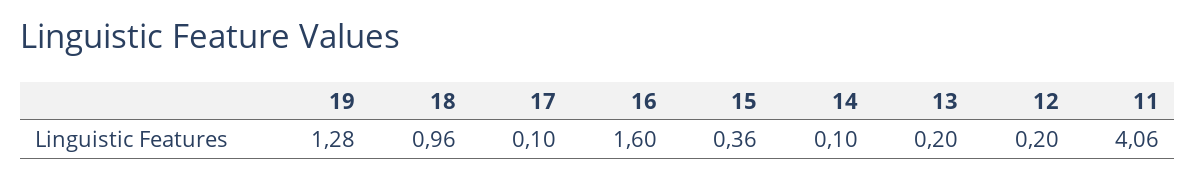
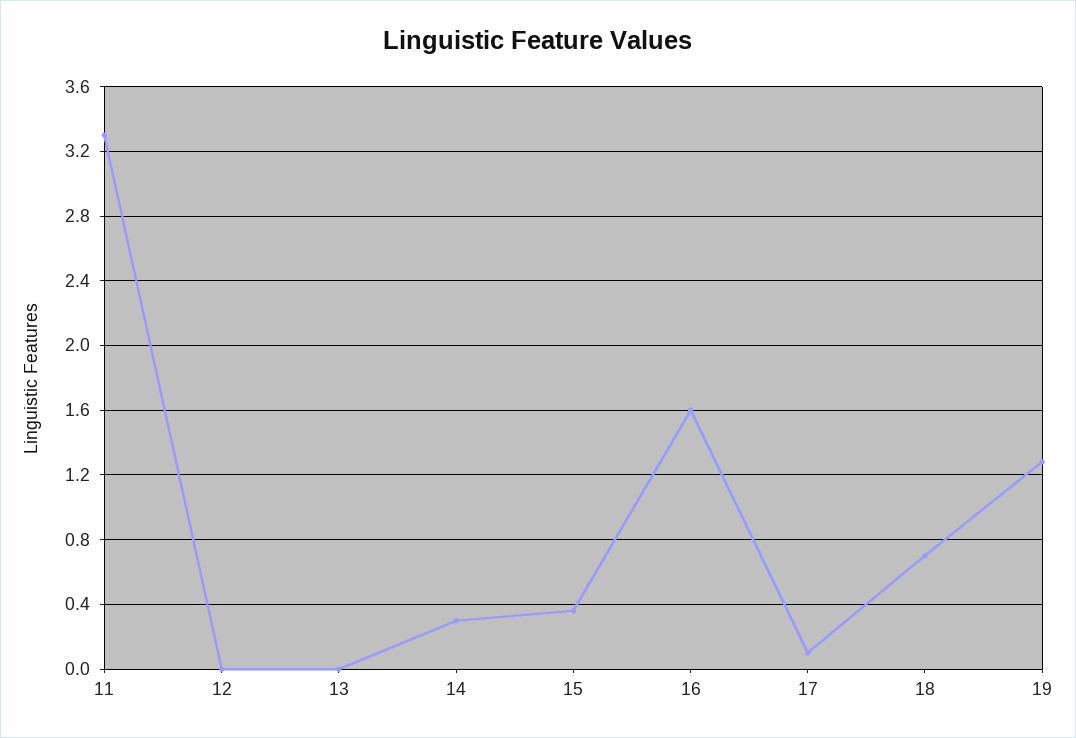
18: 0.96 -> 0.7
14: 0.1 -> 0.3
13: 0.2 -> 0
12: 0.2 -> 0
11: 4.06 -> 3.3

